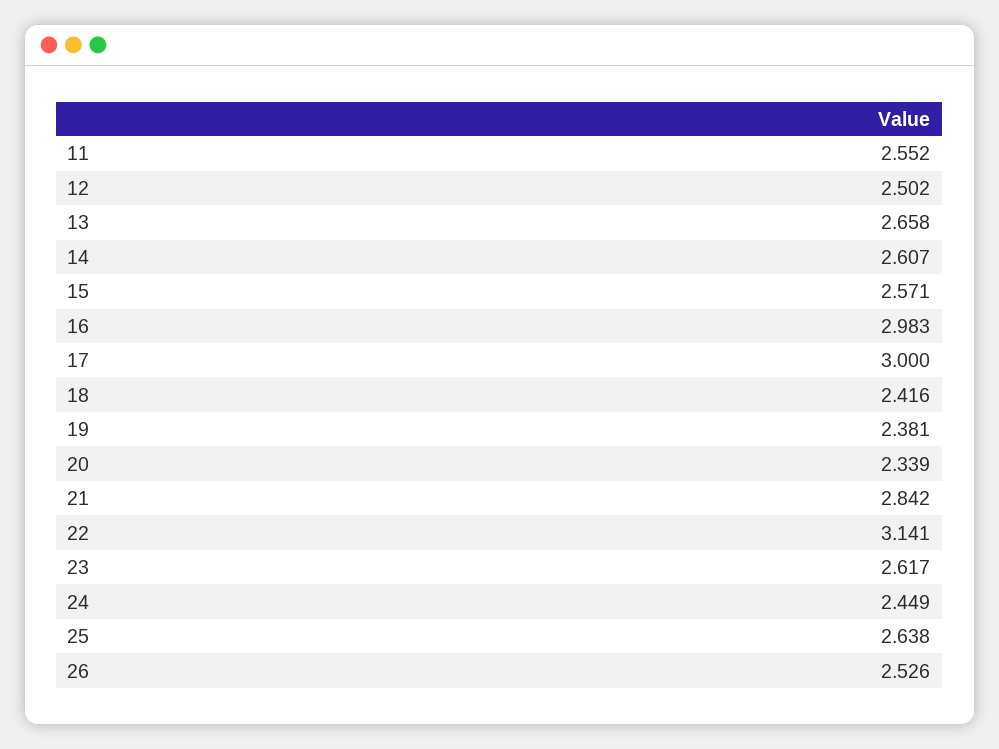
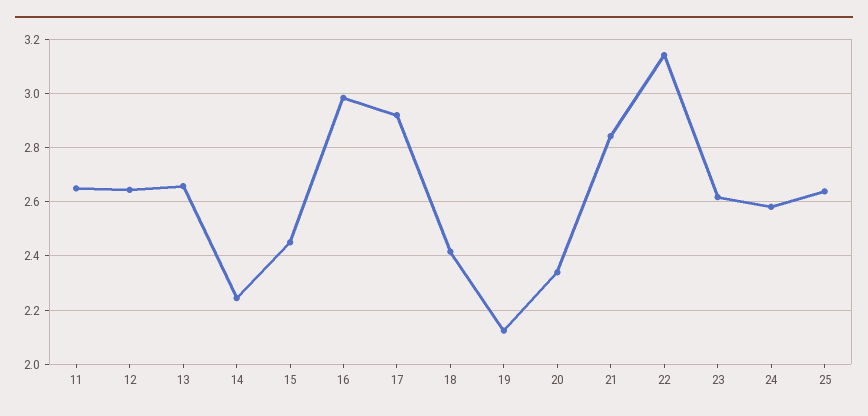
11: 2.552 -> 2.65
12: 2.502 -> 2.65
14: 2.607 -> 2.25
15: 2.571 -> 2.45
17: 3 -> 2.925
19: 2.381 -> 2.125
24: 2.449 -> 2.575
26: 2.526 -> none

